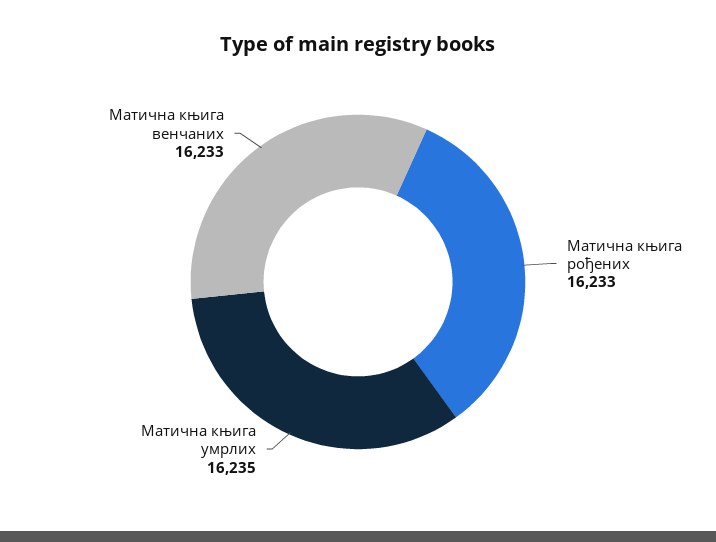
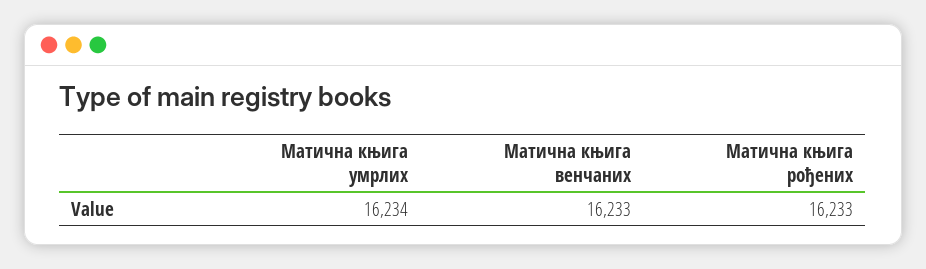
Матична књига умрлих: 16235 -> 16234

